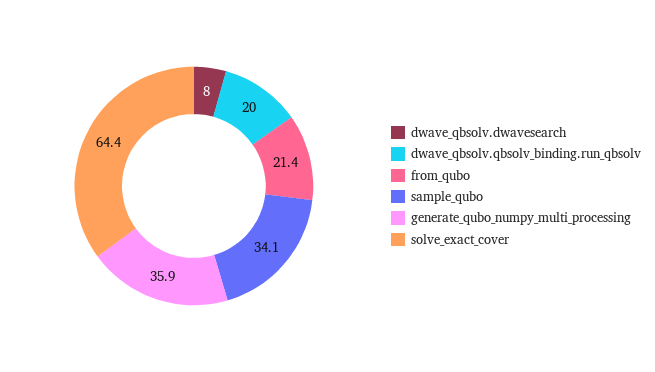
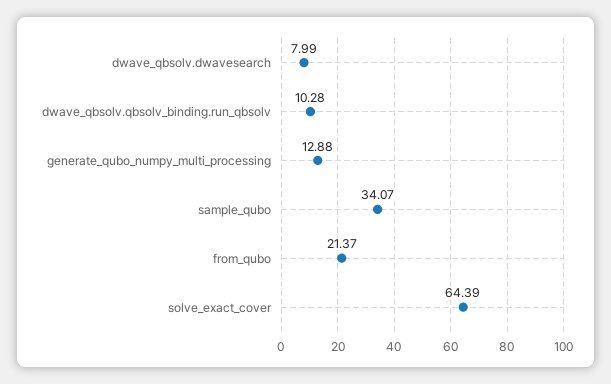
dwave_qbsolv.qbsolv_binding.run_qbsolv: 20 -> 10.28
generate_qubo_numpy_multi_processing: 35.9 -> 12.88

